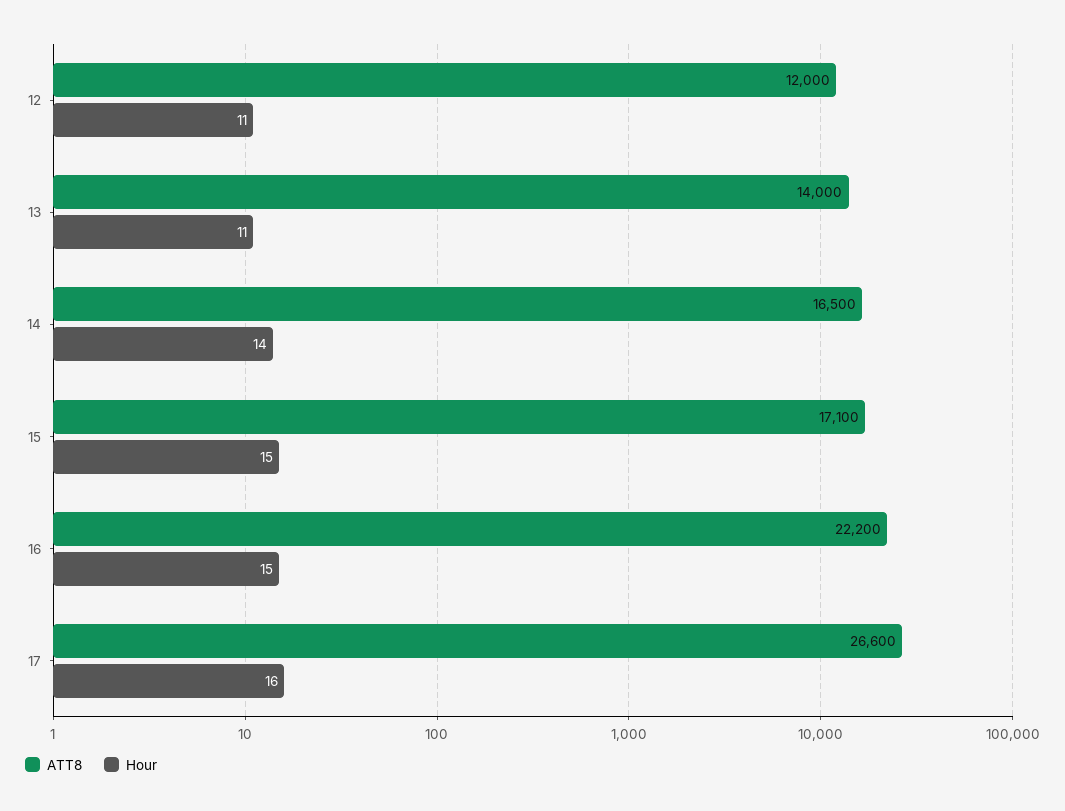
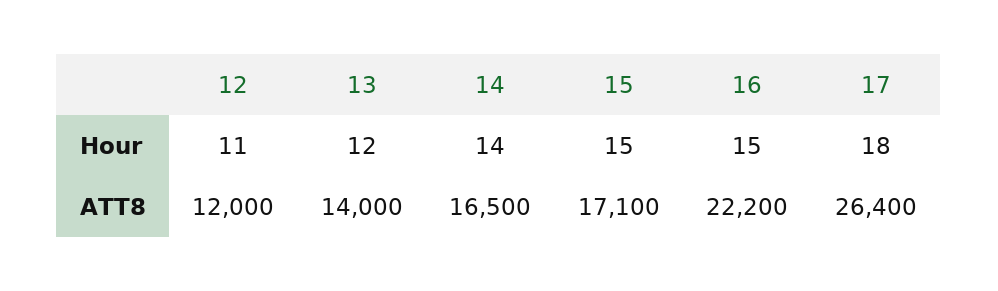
Hour, 13: 11 -> 12
ATT8, 17: 26600 -> 26400
Hour, 17: 16 -> 18

